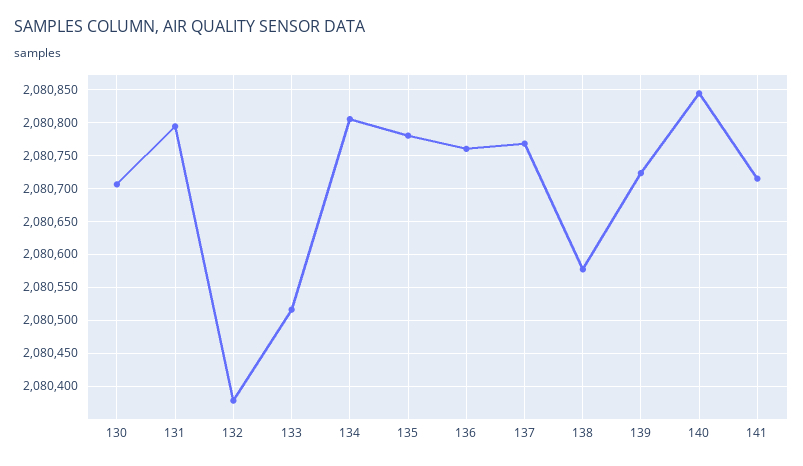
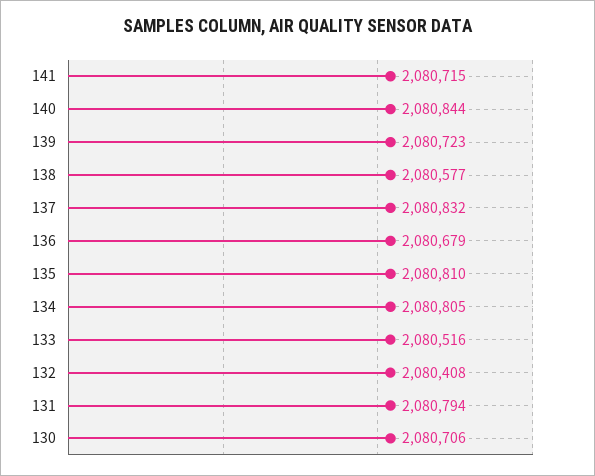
132: 2080380 -> 2080408
135: 2080780 -> 2080810
136: 2080760 -> 2080679
137: 2080770 -> 2080832

